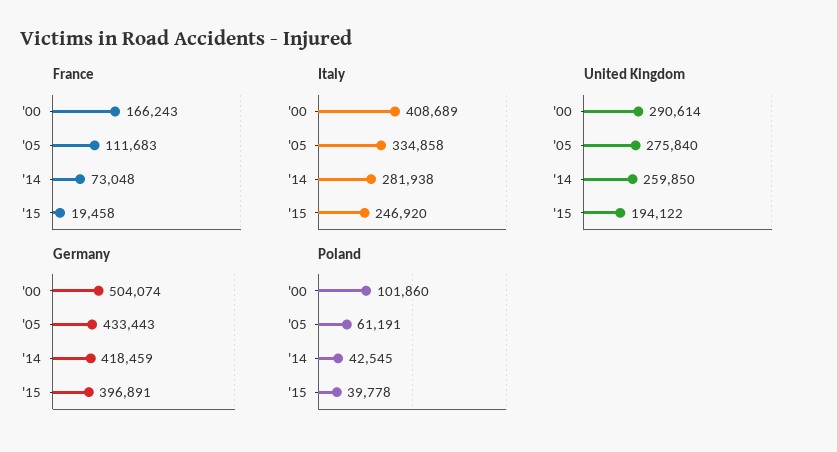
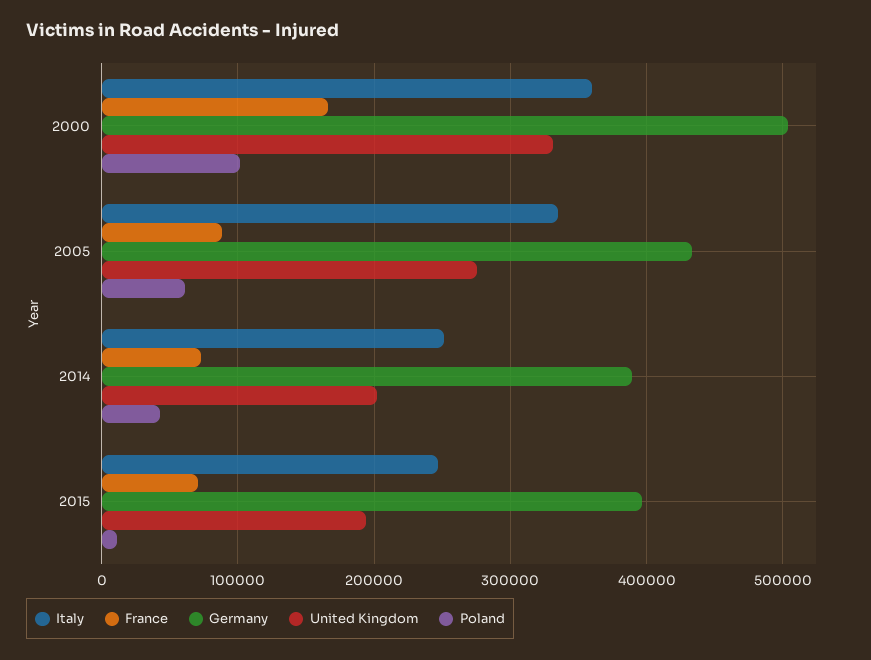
France, '05: 111683 -> 90000
France, '15: 19458 -> 70000
Italy, '00: 408689 -> 360000
Italy, '14: 281938 -> 250000
United Kingdom, '00: 290614 -> 330000
United Kingdom, '14: 259850 -> 200000
Germany, '14: 418459 -> 390000
Poland, '15: 39778 -> 10000

